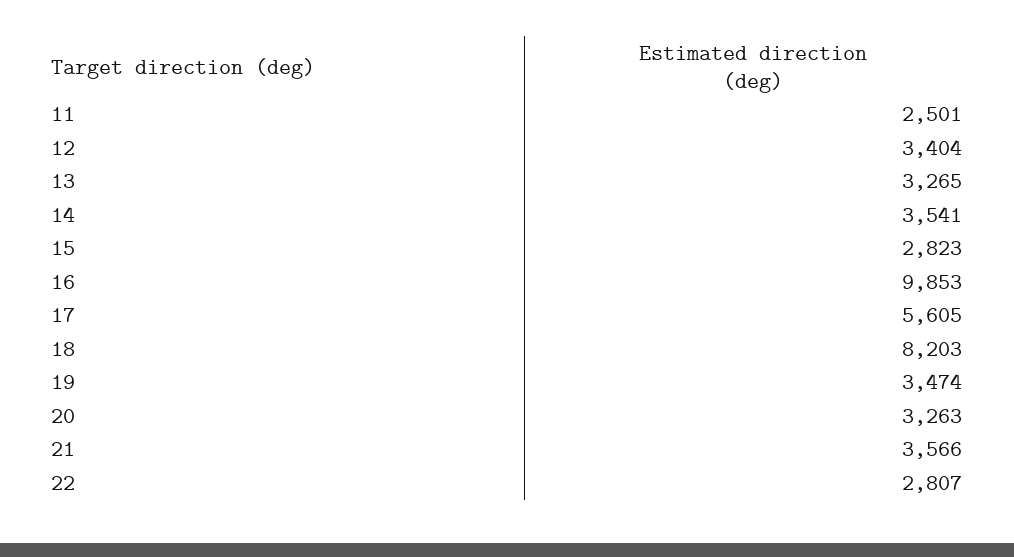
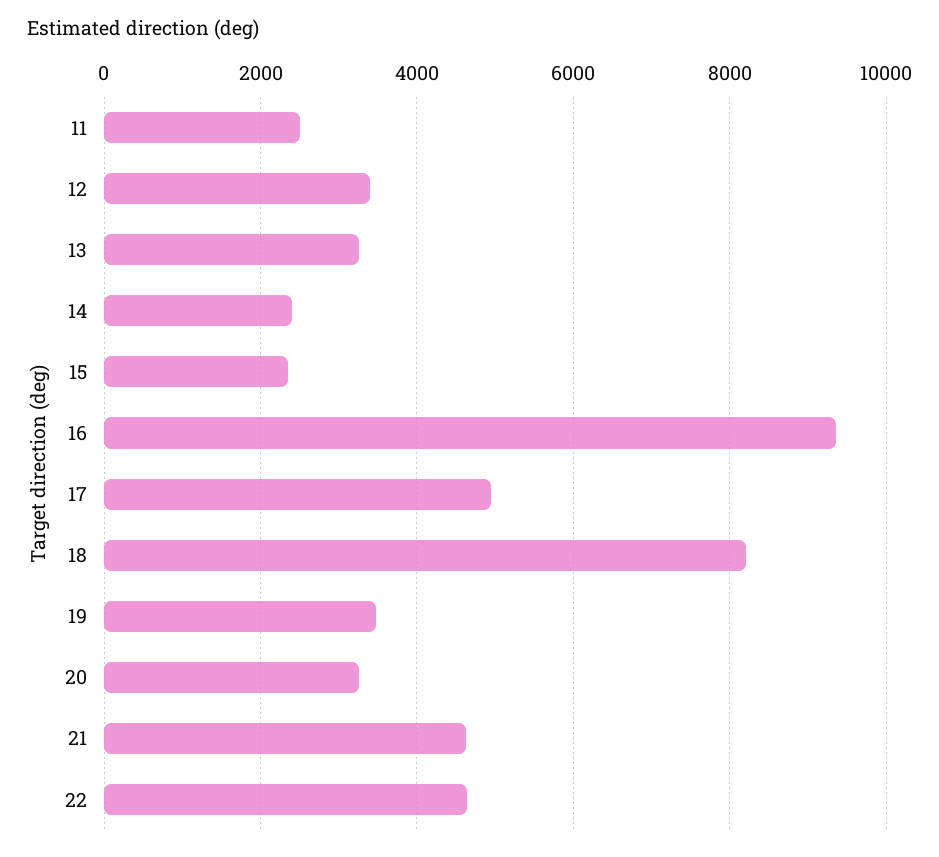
14: 3541 -> 2400
15: 2823 -> 2400
16: 9853 -> 9400
17: 5605 -> 5000
21: 3566 -> 4600
22: 2807 -> 4600

